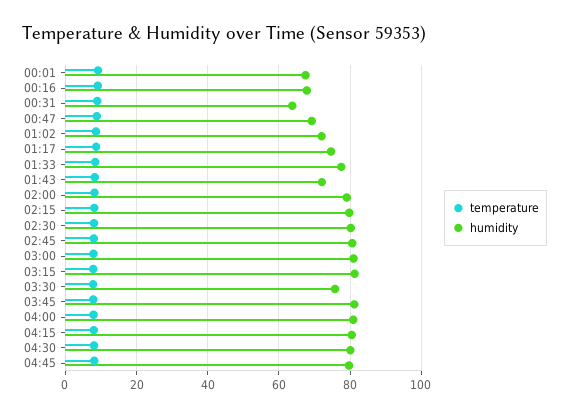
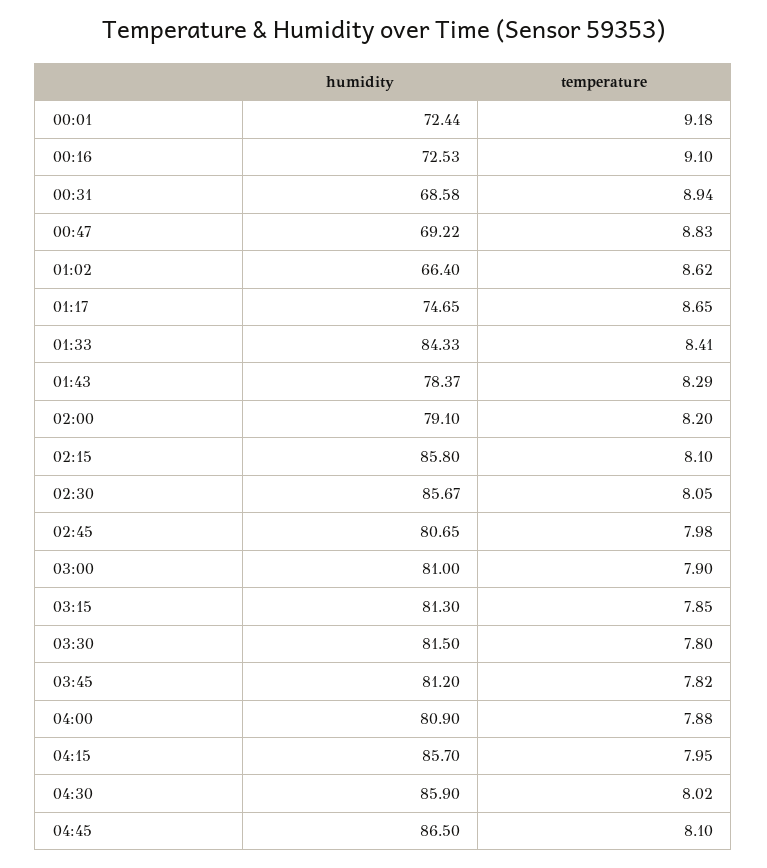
humidity, 00:01: 68 -> 72.44
humidity, 00:16: 68 -> 72.53
humidity, 00:31: 64 -> 68.58
humidity, 01:02: 72 -> 66.4
humidity, 01:33: 78 -> 84.33
humidity, 01:43: 72 -> 78.37
humidity, 02:15: 80 -> 85.8
humidity, 02:30: 80 -> 85.67
humidity, 03:30: 76 -> 81.5
humidity, 04:15: 80 -> 85.7
humidity, 04:30: 80 -> 85.9
humidity, 04:45: 80 -> 86.5

